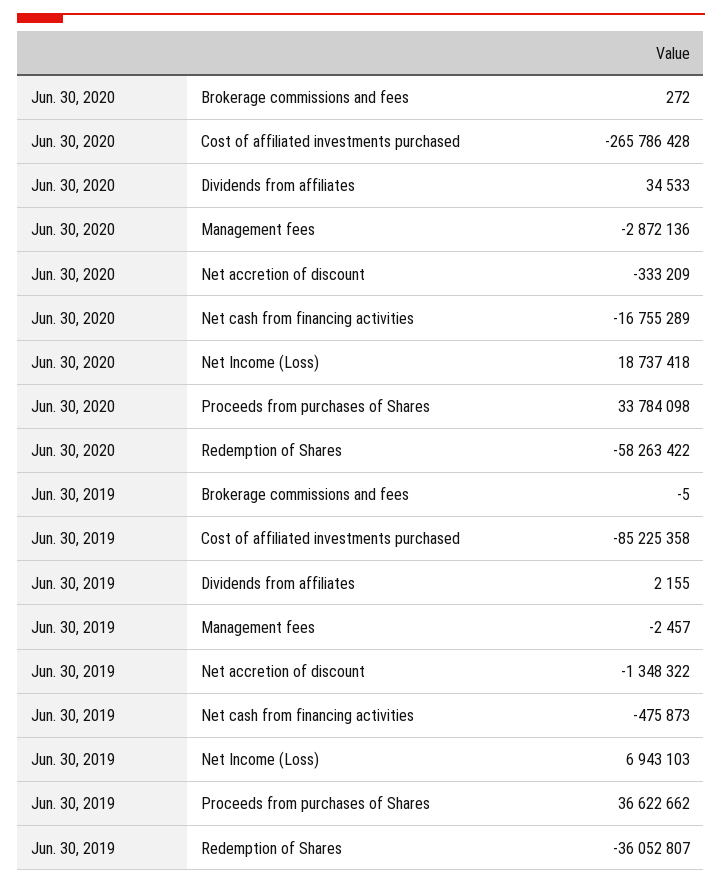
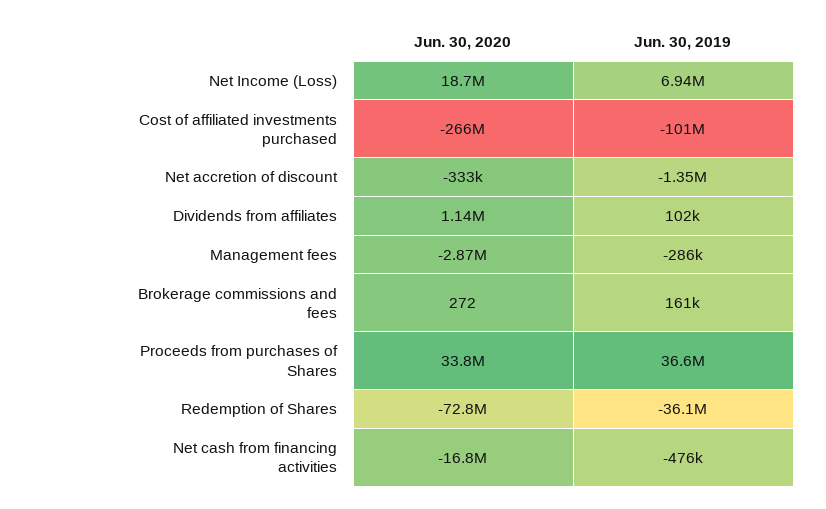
Jun. 30, 2020, Dividends from affiliates: 34533 -> 1140000
Jun. 30, 2020, Redemption of Shares: -58263422 -> -72800000
Jun. 30, 2019, Brokerage commissions and fees: -5 -> 161000
Jun. 30, 2019, Cost of affiliated investments purchased: -85225358 -> -101000000
Jun. 30, 2019, Dividends from affiliates: 2155 -> 102000
Jun. 30, 2019, Management fees: -2457 -> -286000

